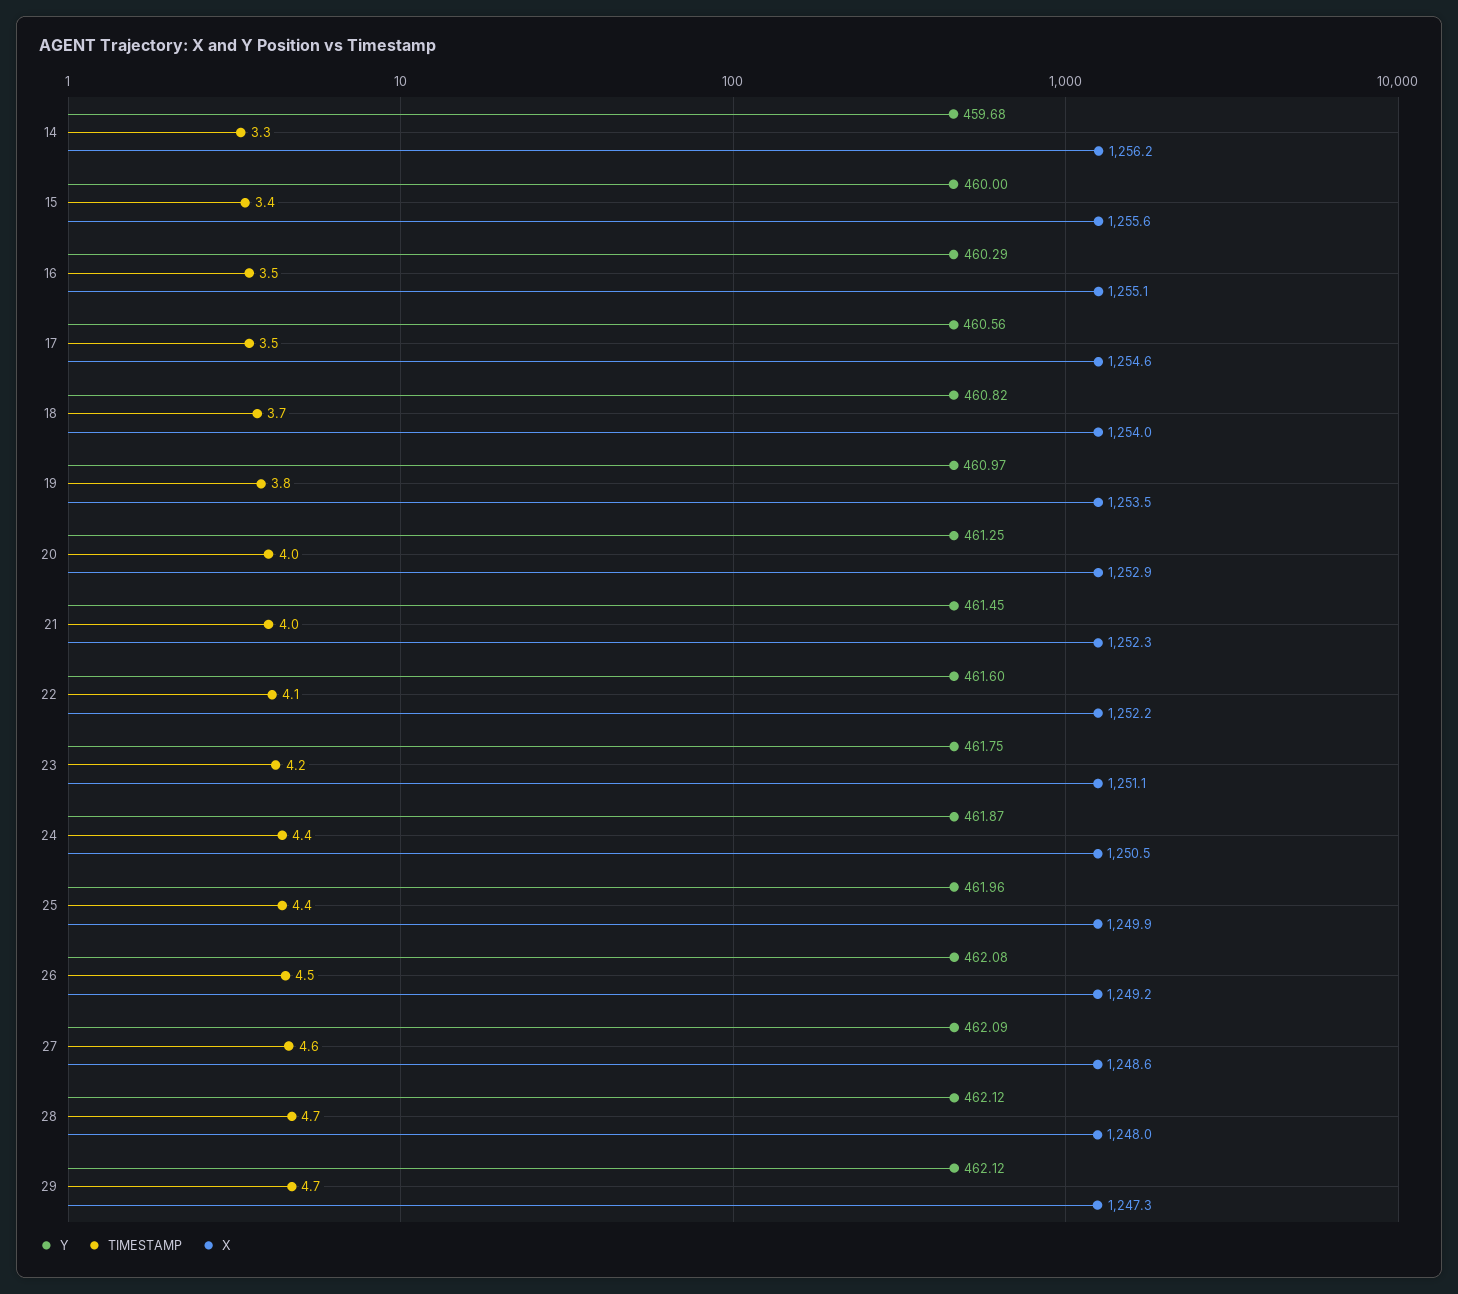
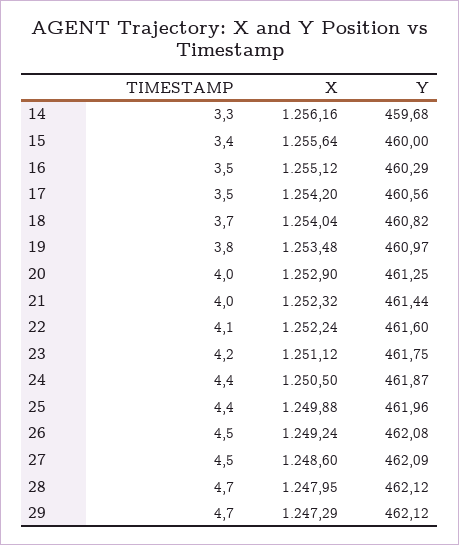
X, 17: 1254.6 -> 1254.2
Y, 21: 461.45 -> 461.44
TIMESTAMP, 27: 4.6 -> 4.5

